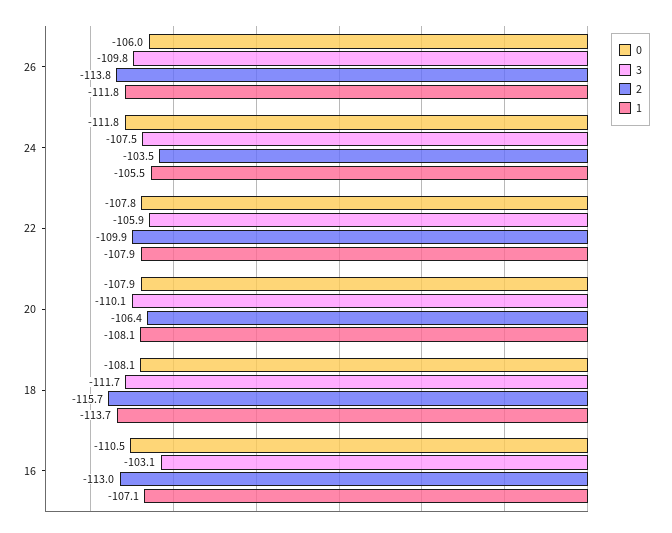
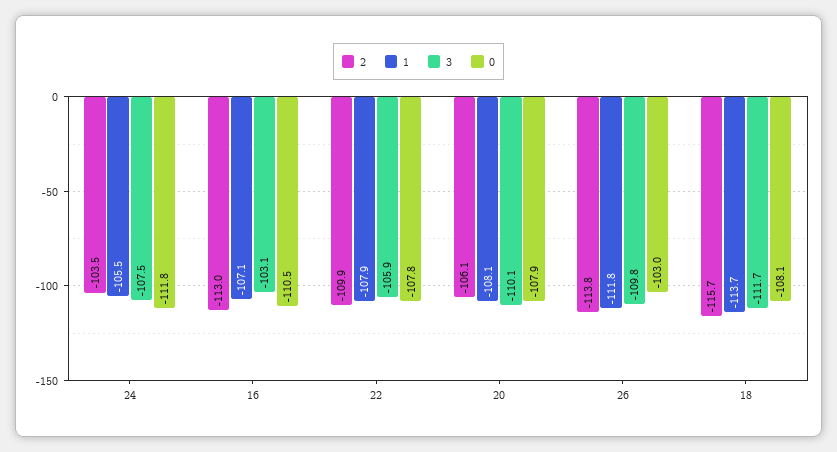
0, 26: -106 -> -103
2, 20: -106.4 -> -106.1

